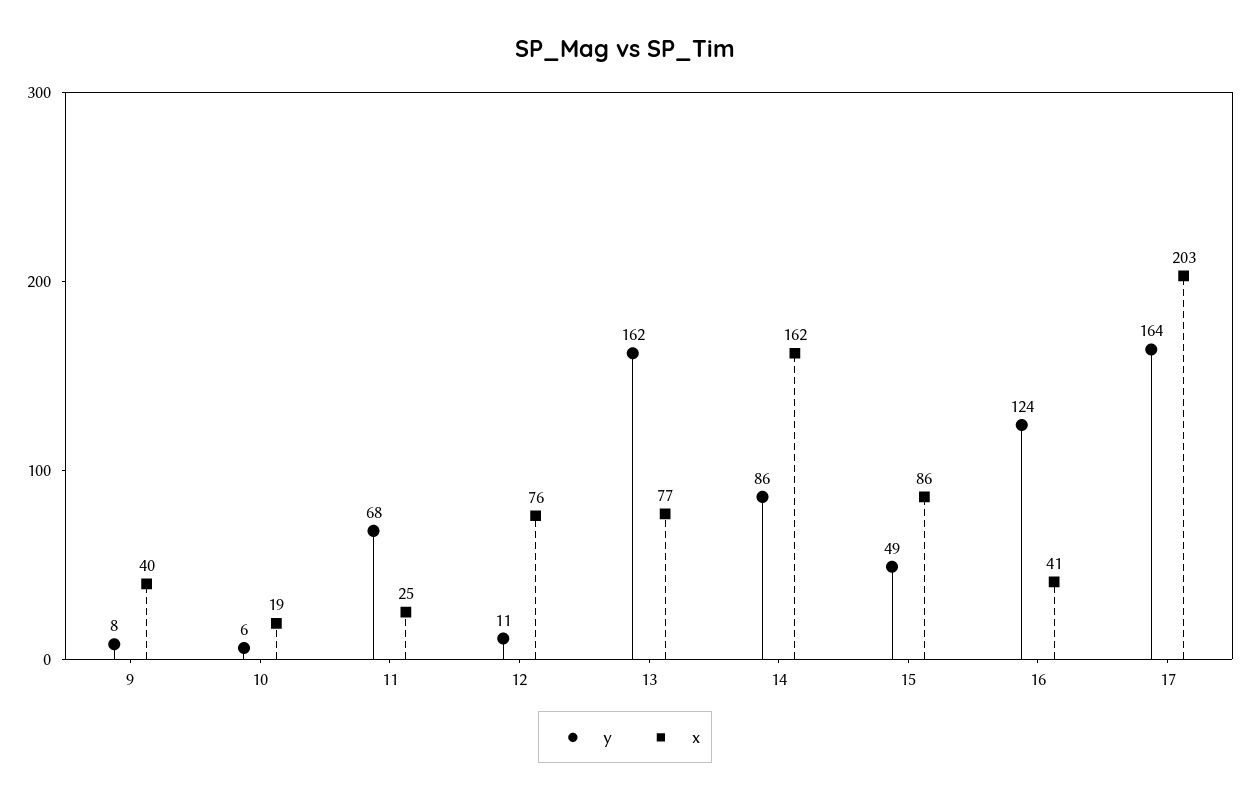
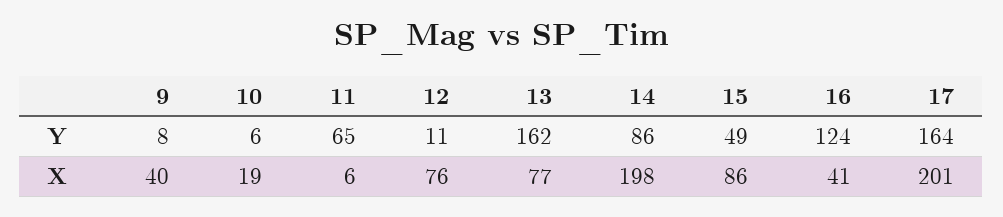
y, 11: 68 -> 65
x, 11: 25 -> 6
x, 14: 162 -> 198
x, 17: 203 -> 201

